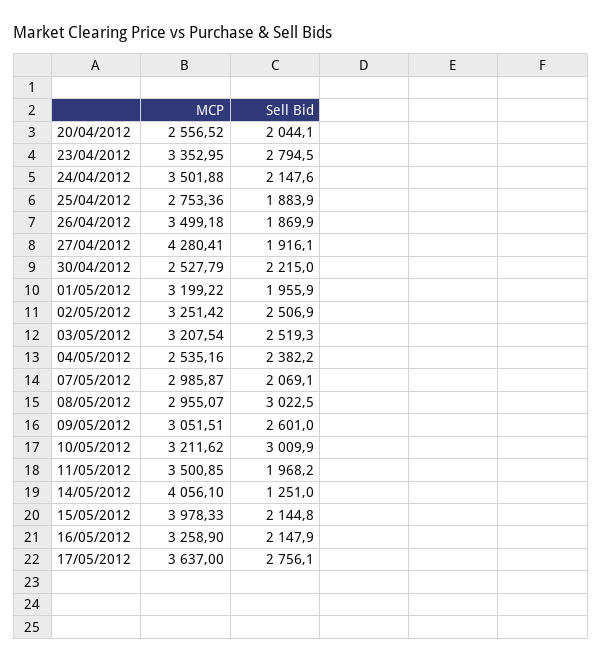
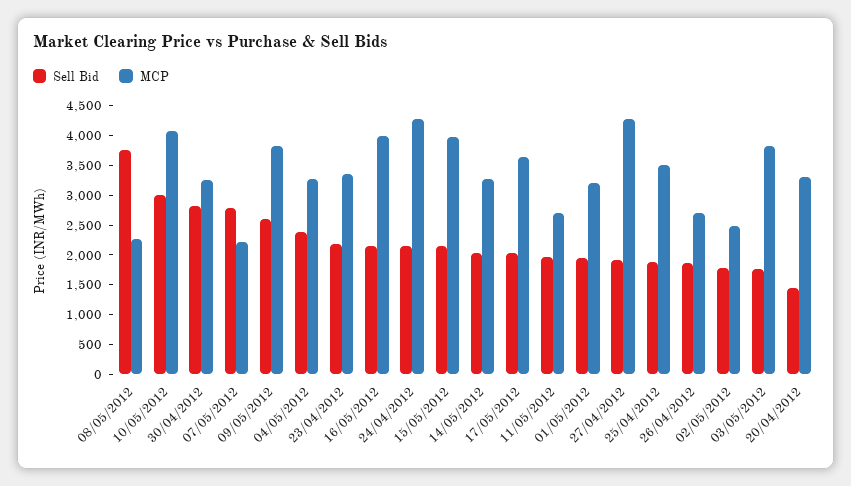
MCP, 20/04/2012: 2556.52 -> 3250
Sell Bid, 20/04/2012: 2044.1 -> 1500
Sell Bid, 23/04/2012: 2794.5 -> 2250
MCP, 24/04/2012: 3501.88 -> 4250
MCP, 25/04/2012: 2753.36 -> 3500
MCP, 26/04/2012: 3499.18 -> 2750
MCP, 30/04/2012: 2527.79 -> 3250
Sell Bid, 30/04/2012: 2215 -> 2750
MCP, 02/05/2012: 3251.42 -> 2500
Sell Bid, 02/05/2012: 2506.9 -> 1750
MCP, 03/05/2012: 3207.54 -> 3750
Sell Bid, 03/05/2012: 2519.3 -> 1750
MCP, 04/05/2012: 2535.16 -> 3250
MCP, 07/05/2012: 2985.87 -> 2250
Sell Bid, 07/05/2012: 2069.1 -> 2750
MCP, 08/05/2012: 2955.07 -> 2250
Sell Bid, 08/05/2012: 3022.5 -> 3750
MCP, 09/05/2012: 3051.51 -> 3750
MCP, 10/05/2012: 3211.62 -> 4000
MCP, 11/05/2012: 3500.85 -> 2750
MCP, 14/05/2012: 4056.1 -> 3250
Sell Bid, 14/05/2012: 1251 -> 2000
MCP, 16/05/2012: 3258.9 -> 4000
Sell Bid, 17/05/2012: 2756.1 -> 2000

